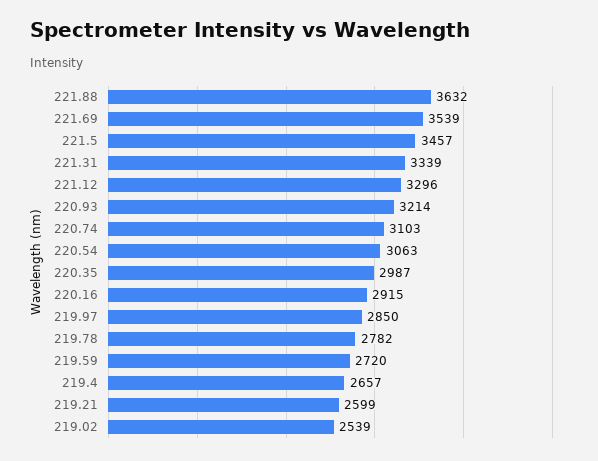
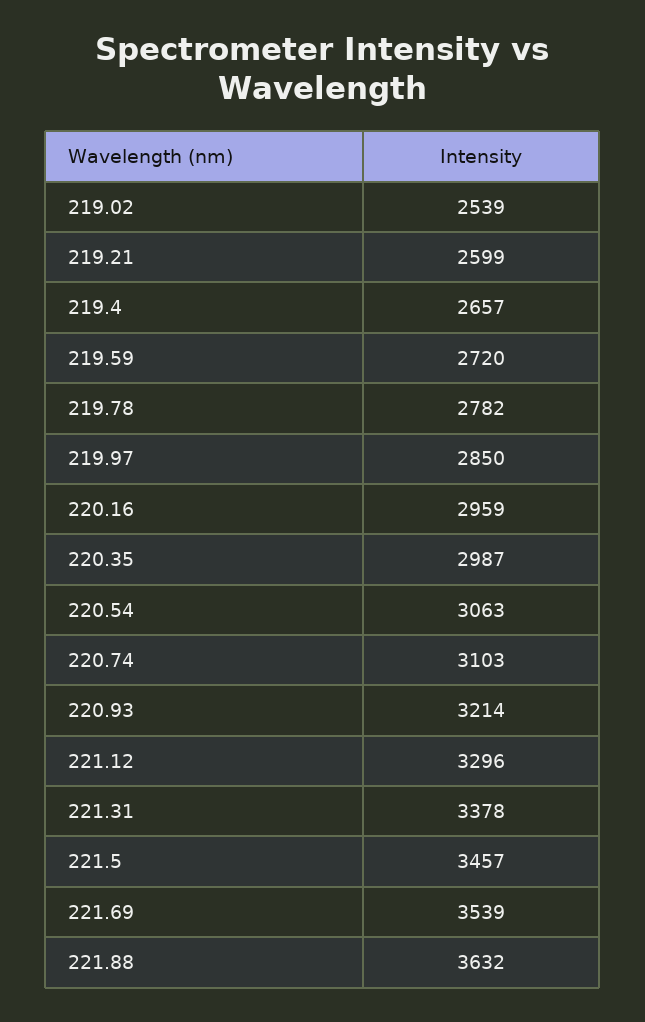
221.31: 3339 -> 3378
220.16: 2915 -> 2959

